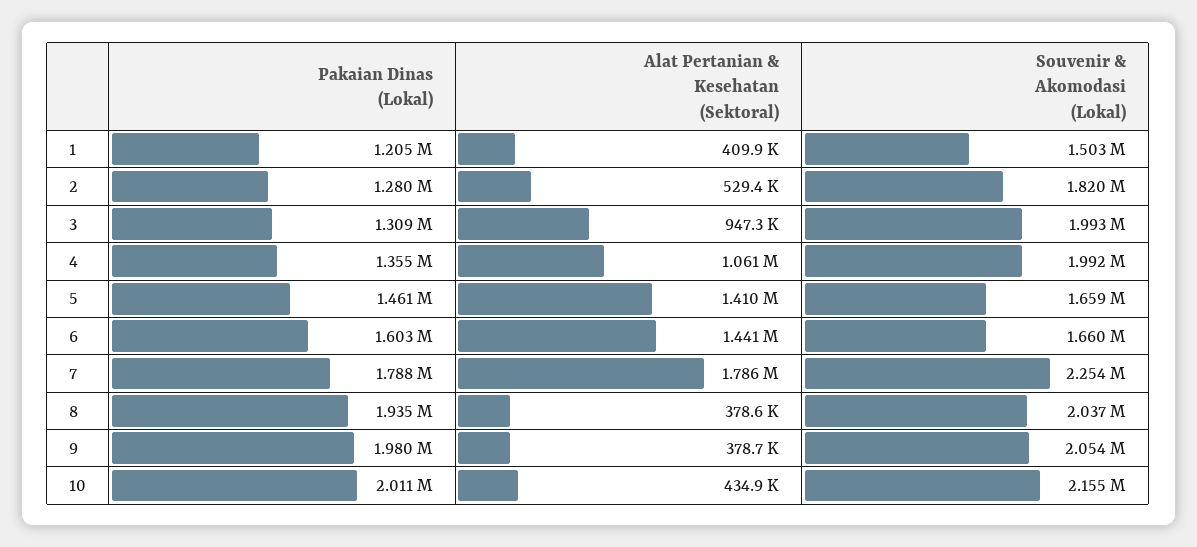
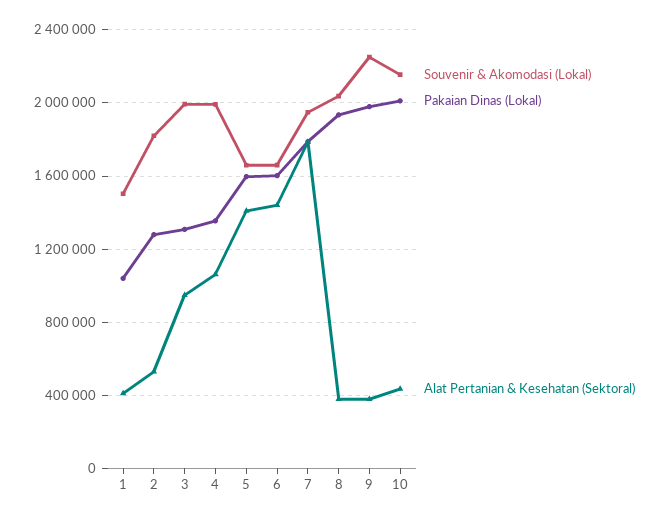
Pakaian Dinas (Lokal), 1: 1205000 -> 1050000
Pakaian Dinas (Lokal), 5: 1461000 -> 1600000
Souvenir & Akomodasi (Lokal), 7: 2254000 -> 1950000
Souvenir & Akomodasi (Lokal), 9: 2054000 -> 2250000

